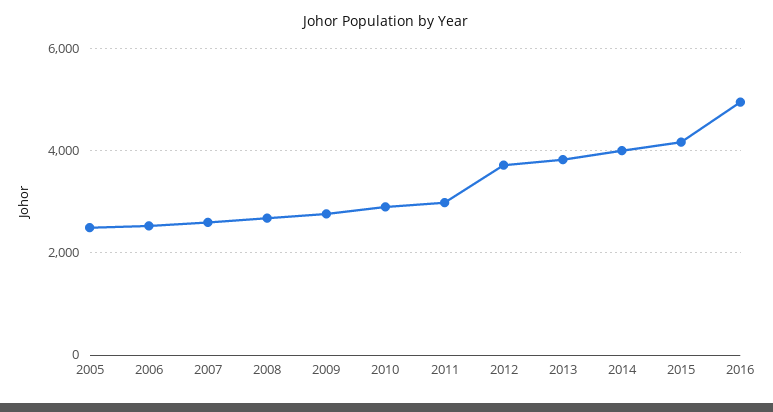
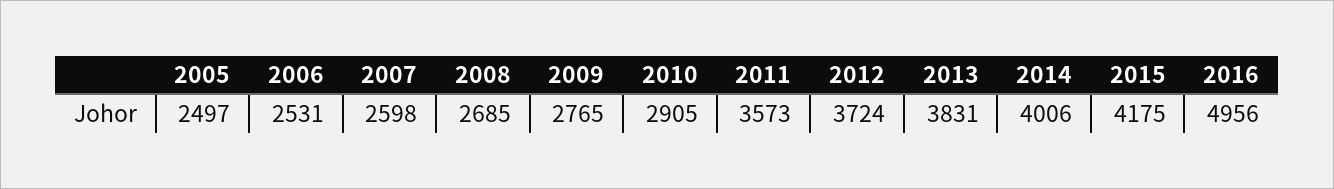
2011: 3000 -> 3573

